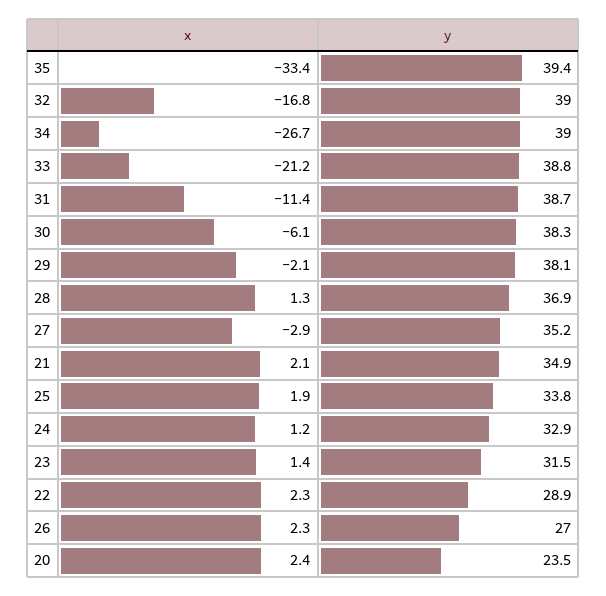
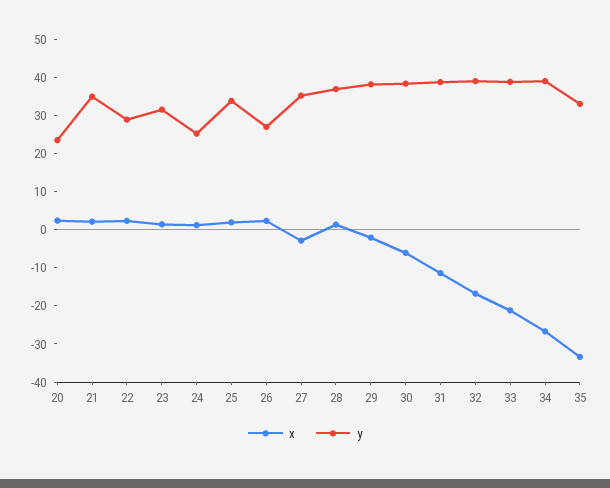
y, 35: 39.4 -> 32.5
y, 24: 32.9 -> 25

